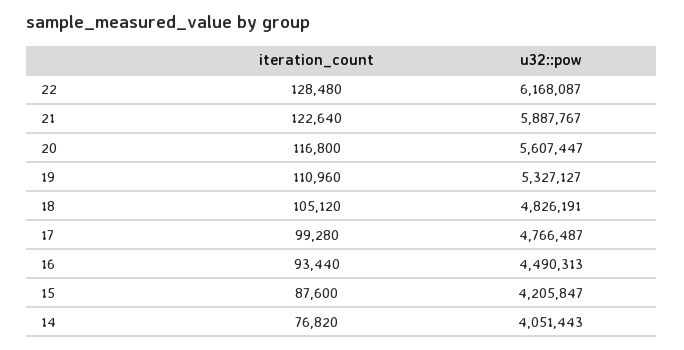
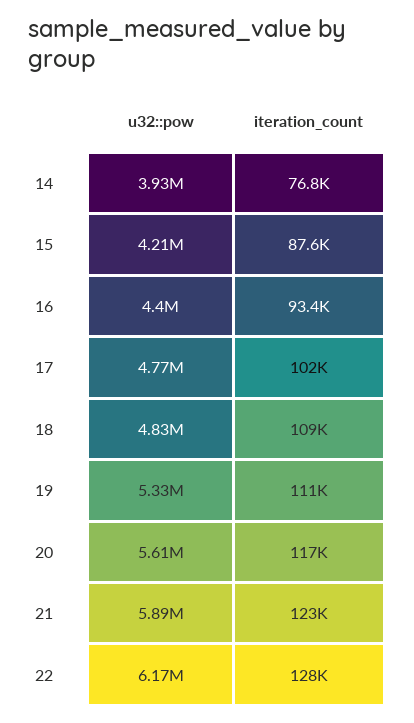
iteration_count, 18: 105120 -> 109000
iteration_count, 17: 99280 -> 102000
u32::pow, 16: 4490313 -> 4400000
u32::pow, 14: 4051443 -> 3930000

